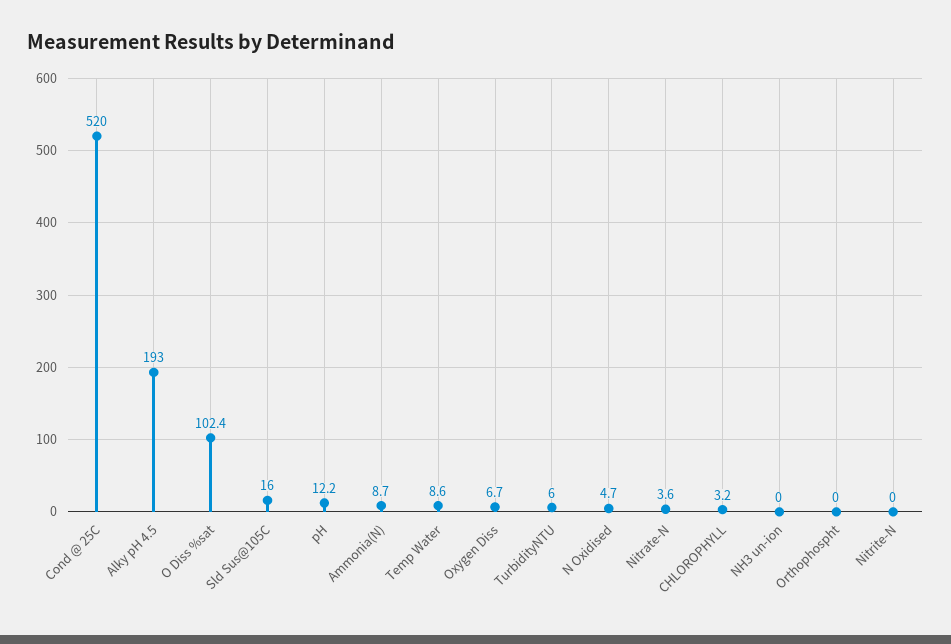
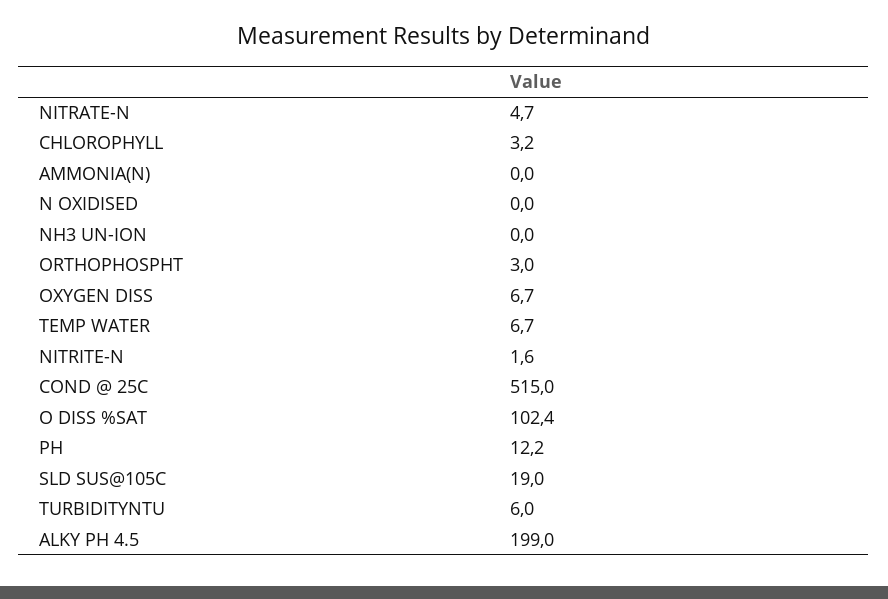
Cond @ 25C: 520 -> 515
Alky pH 4.5: 193 -> 199
Sld Sus@105C: 16 -> 19
Ammonia(N): 8.7 -> 0
Temp Water: 8.6 -> 6.7
N Oxidised: 4.7 -> 0
Nitrate-N: 3.6 -> 4.7
Orthophospht: 0 -> 3
Nitrite-N: 0 -> 1.6

